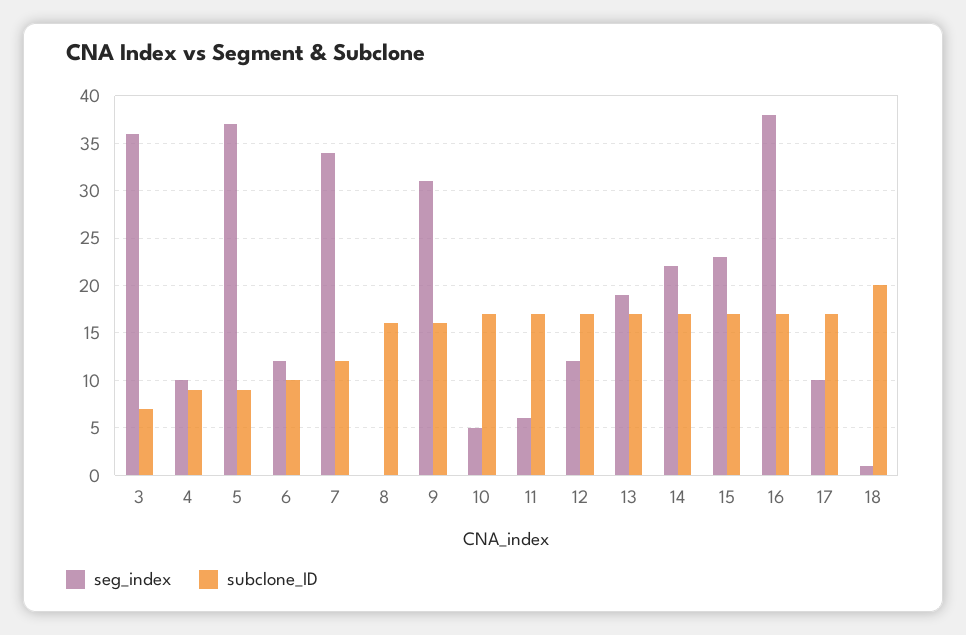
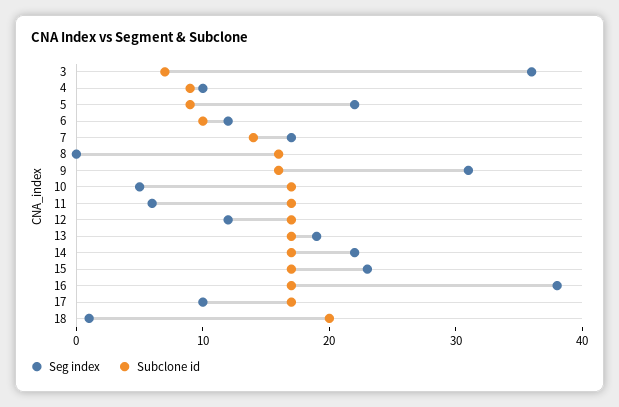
seg_index, 5: 37 -> 22
seg_index, 7: 34 -> 17
subclone_ID, 7: 12 -> 14

